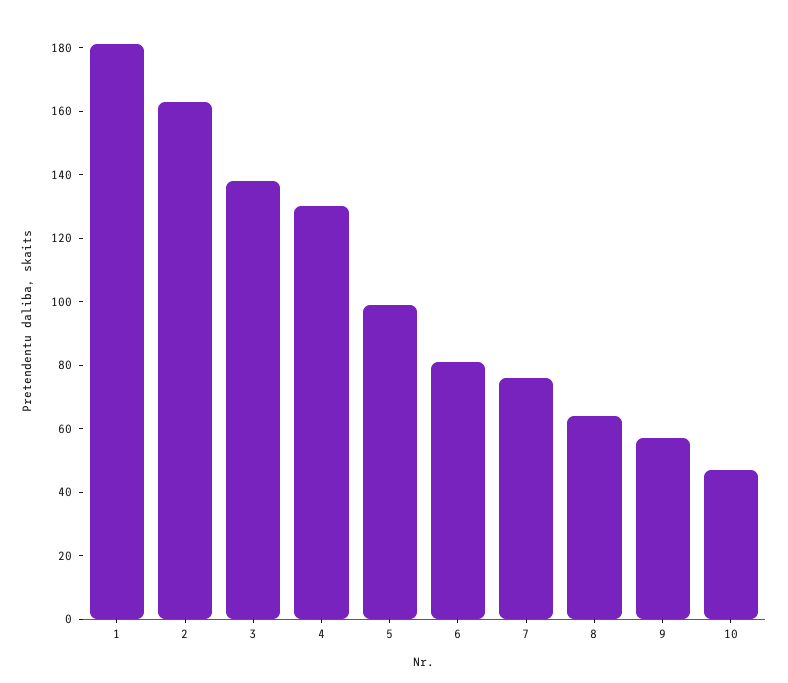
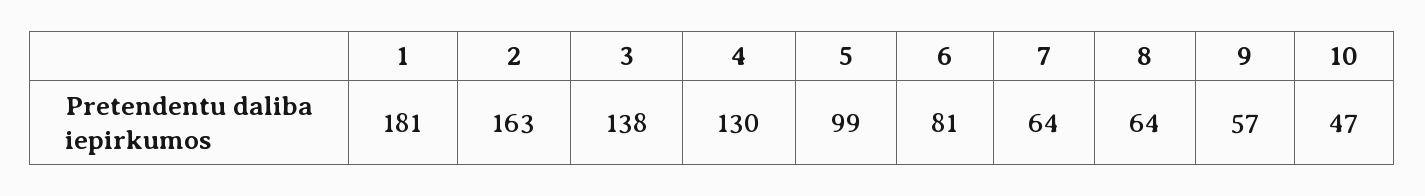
7: 75 -> 64

